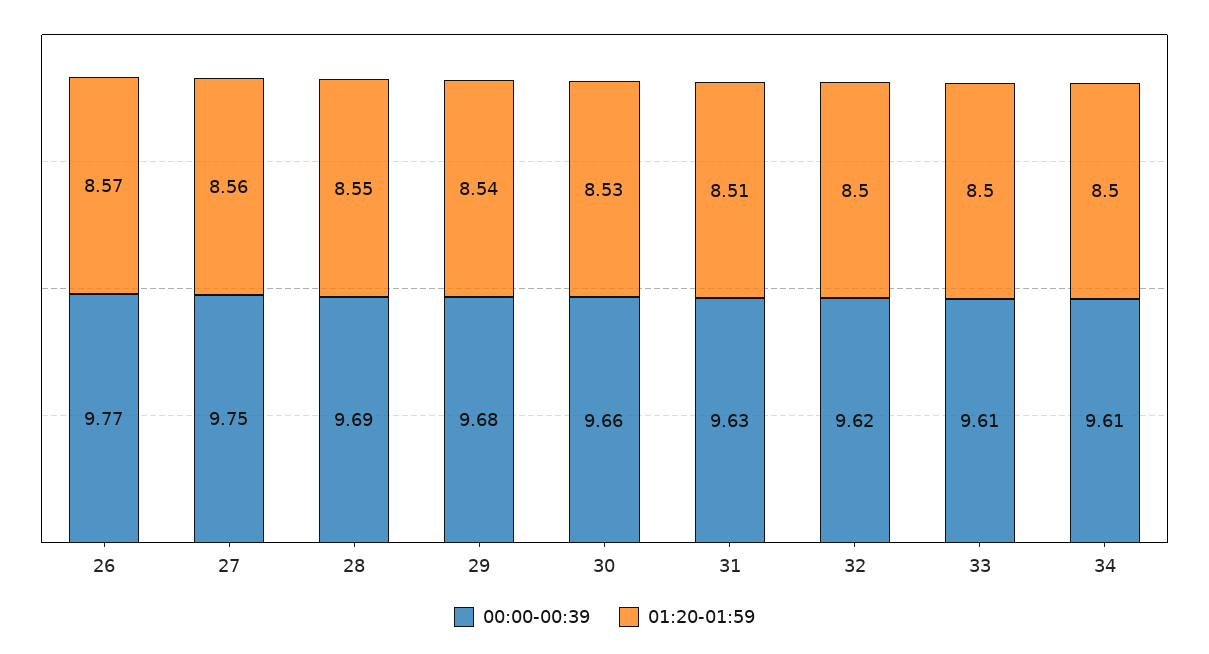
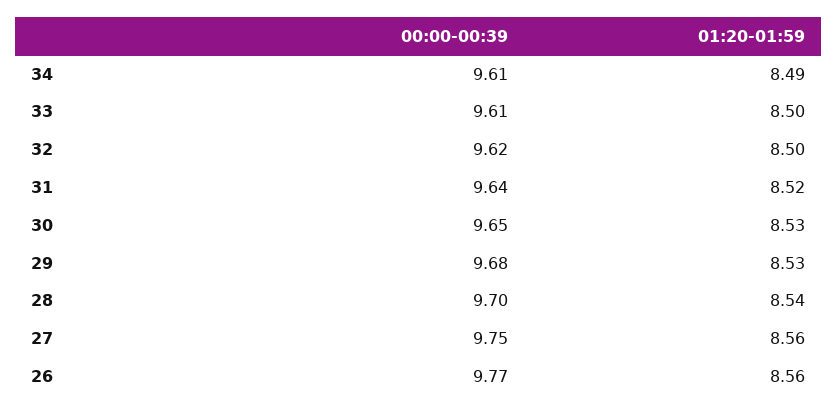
01:20-01:59, 26: 8.57 -> 8.56
00:00-00:39, 28: 9.69 -> 9.7
01:20-01:59, 28: 8.55 -> 8.54
01:20-01:59, 29: 8.54 -> 8.53
00:00-00:39, 30: 9.66 -> 9.65
00:00-00:39, 31: 9.63 -> 9.64
01:20-01:59, 31: 8.51 -> 8.52
01:20-01:59, 34: 8.5 -> 8.49

